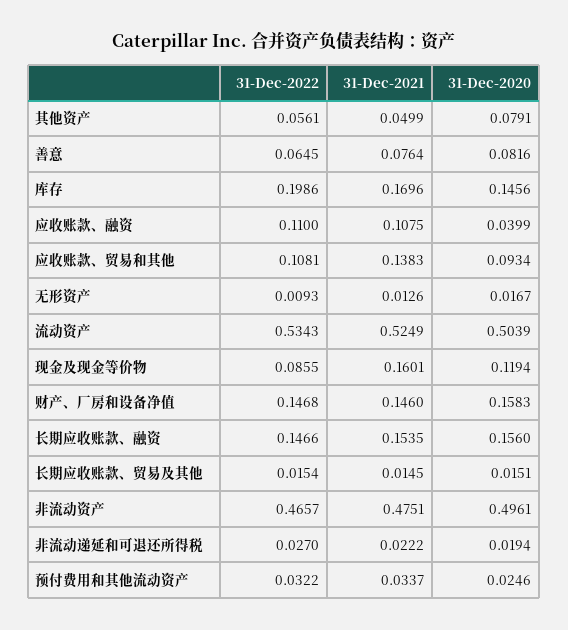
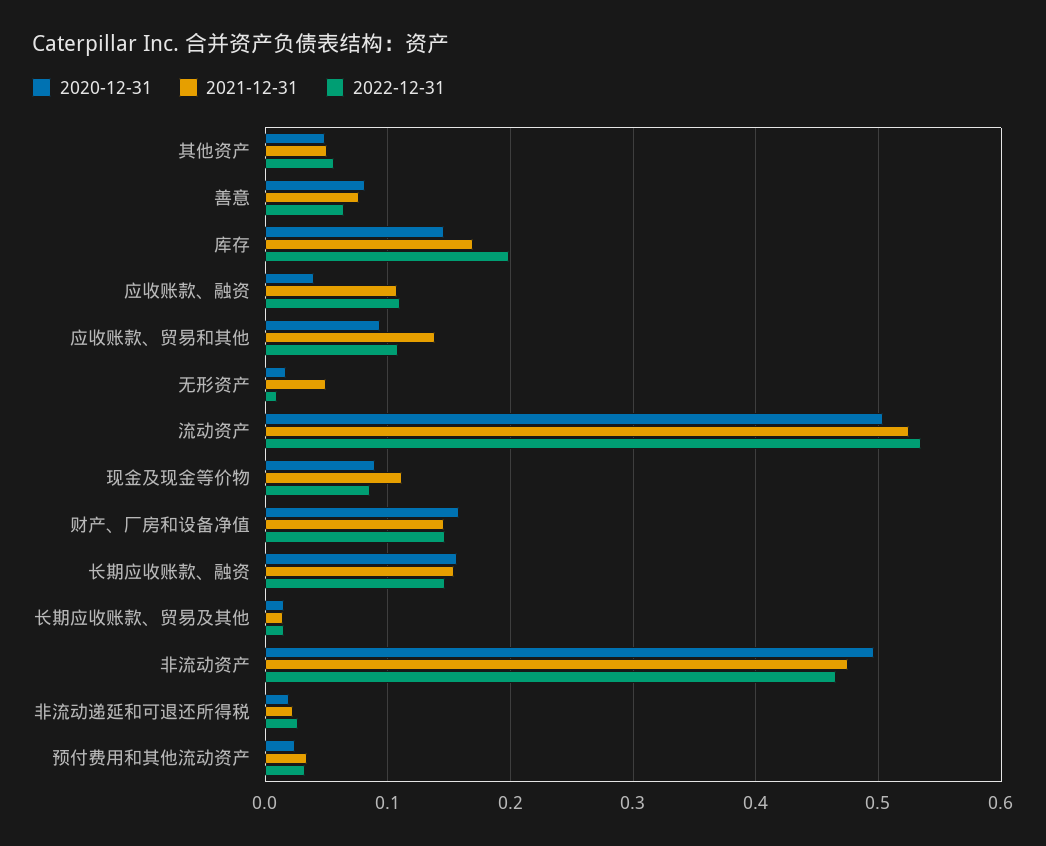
31-Dec-2020, 其他资产: 0.0791 -> 0.05
31-Dec-2021, 无形资产: 0.0126 -> 0.05
31-Dec-2021, 现金及现金等价物: 0.1601 -> 0.11
31-Dec-2020, 现金及现金等价物: 0.1194 -> 0.09

